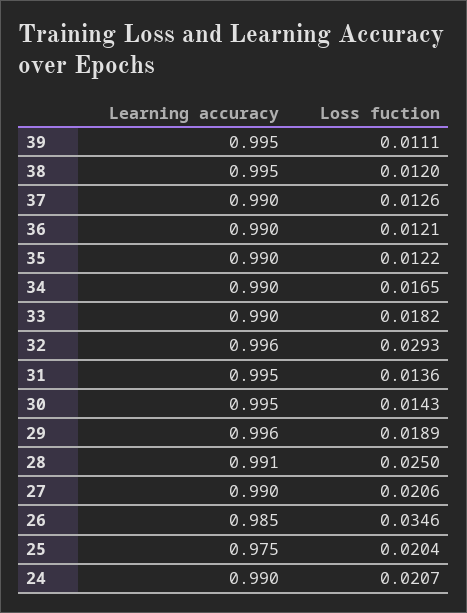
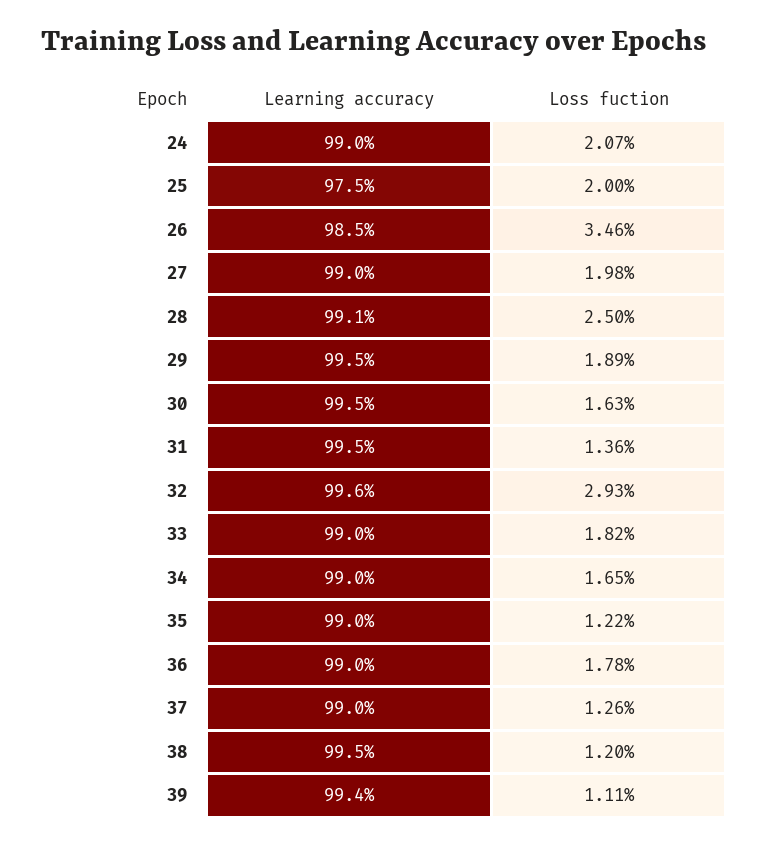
Learning accuracy, 39: 0.995 -> 0.994
Loss fuction, 36: 0.0121 -> 0.0178
Loss fuction, 30: 0.0143 -> 0.0163
Learning accuracy, 29: 0.996 -> 0.995
Loss fuction, 27: 0.0206 -> 0.0198
Loss fuction, 25: 0.0204 -> 0.02

